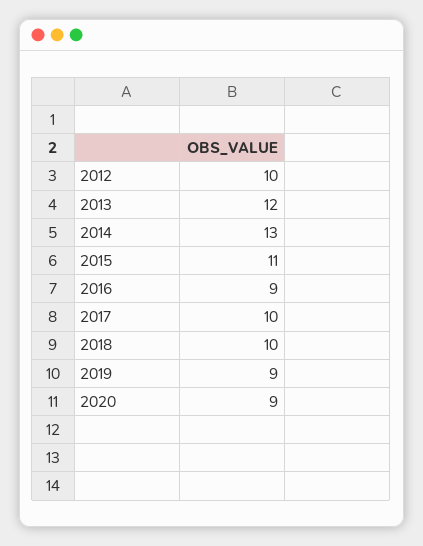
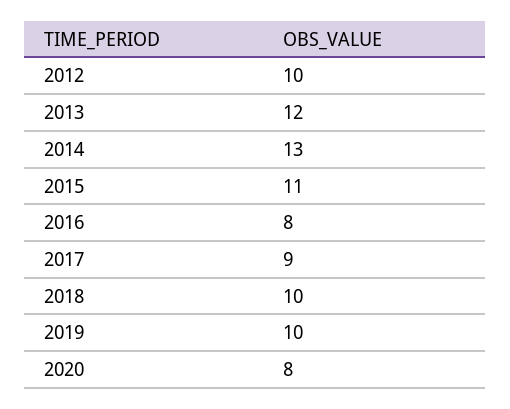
2016: 9 -> 8
2017: 10 -> 9
2019: 9 -> 10
2020: 9 -> 8

